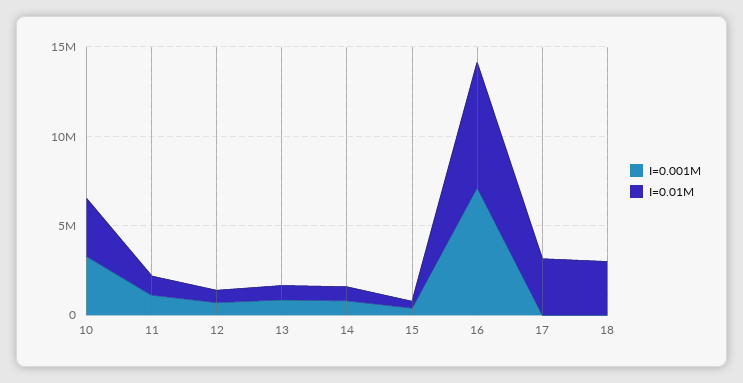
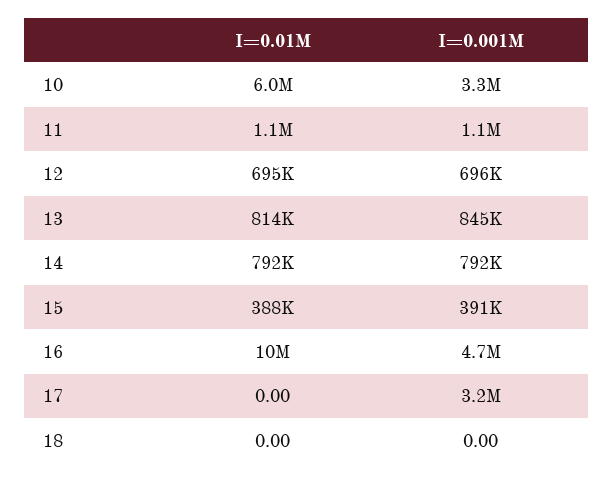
I=0.01M, 10: 3000000 -> 6000000
I=0.001M, 16: 7000000 -> 4700000
I=0.01M, 16: 7000000 -> 10000000
I=0.001M, 17: 0 -> 3200000
I=0.01M, 17: 3000000 -> 0
I=0.01M, 18: 3000000 -> 0

